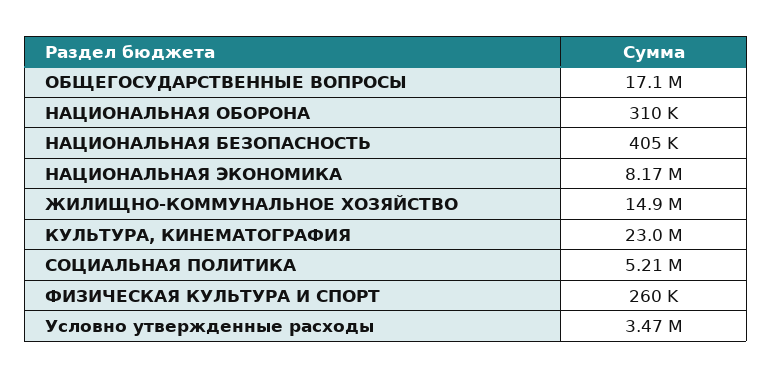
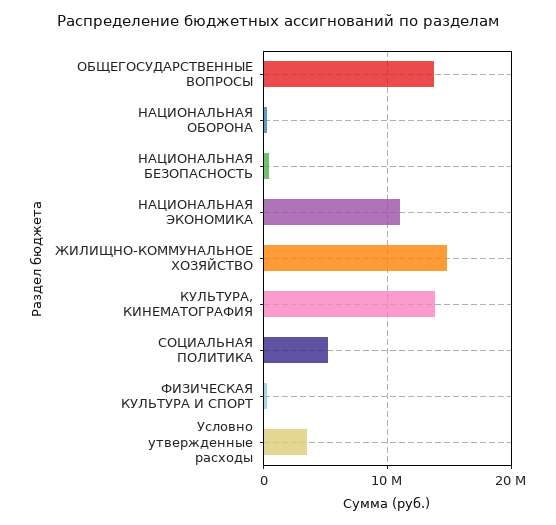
ОБЩЕГОСУДАРСТВЕННЫЕ ВОПРОСЫ: 17100000 -> 14000000
НАЦИОНАЛЬНАЯ ЭКОНОМИКА: 8170000 -> 11000000
КУЛЬТУРА, КИНЕМАТОГРАФИЯ: 23000000 -> 14000000

